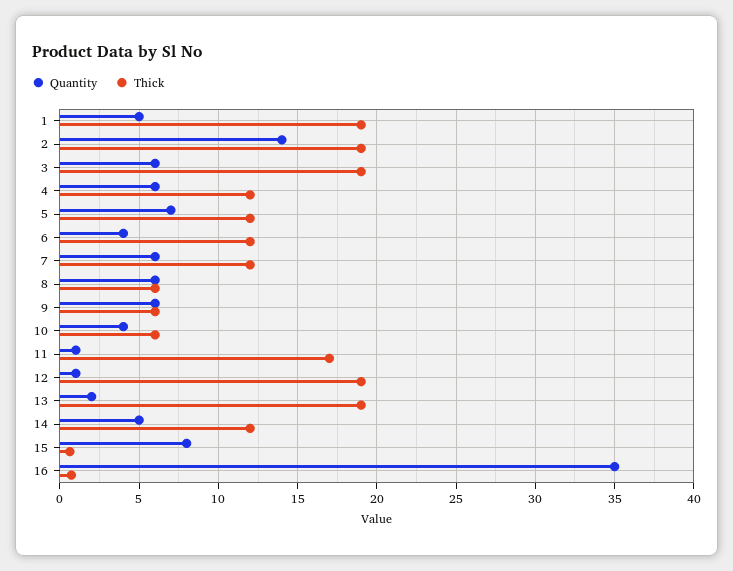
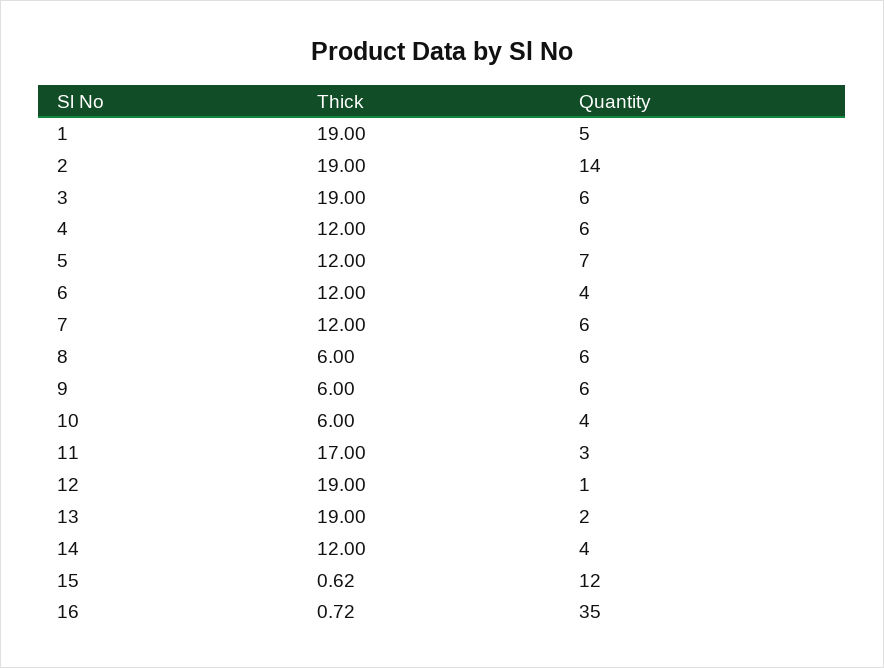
Quantity, 11: 1 -> 3
Quantity, 14: 5 -> 4
Quantity, 15: 8 -> 12

